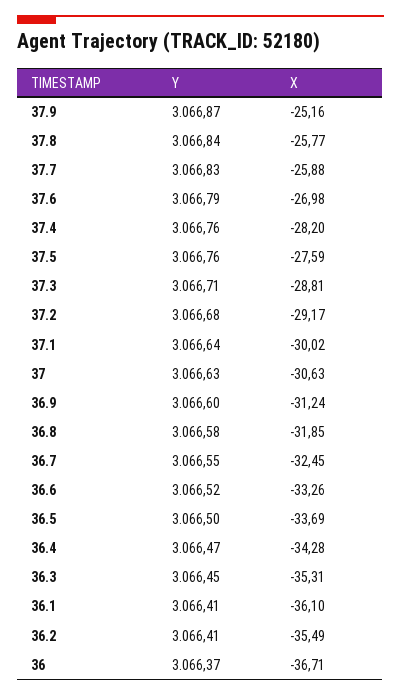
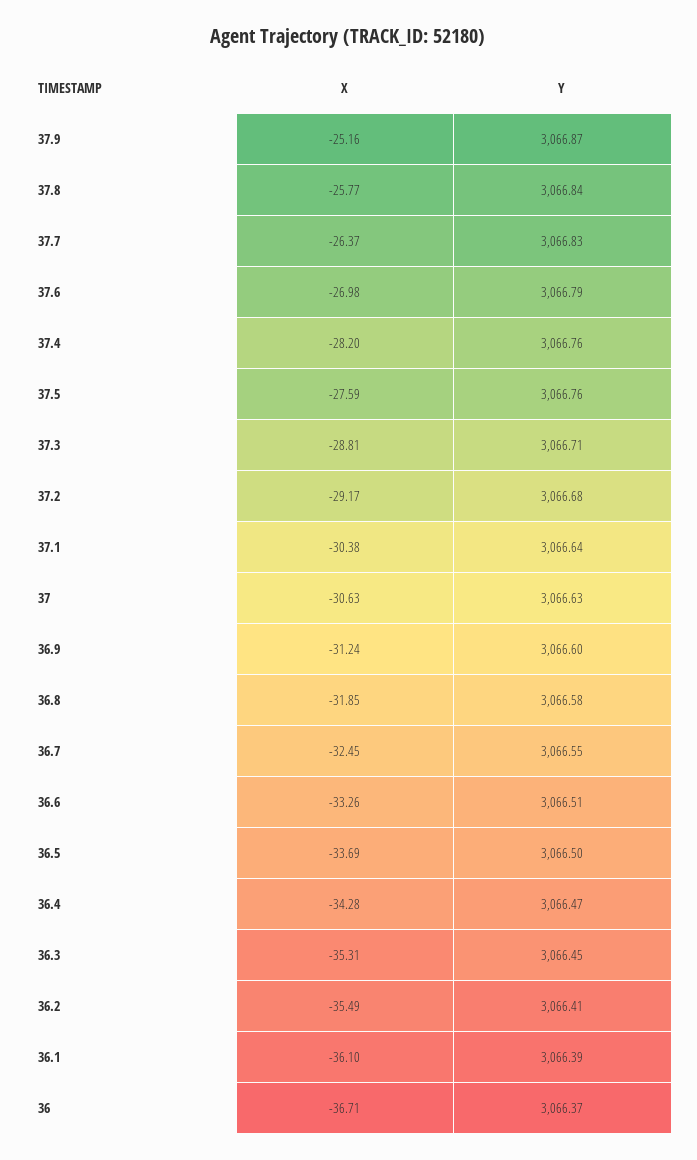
X, 37.7: -25.88 -> -26.37
X, 37.1: -30.02 -> -30.38
Y, 36.6: 3066.52 -> 3066.51
Y, 36.1: 3066.41 -> 3066.39

